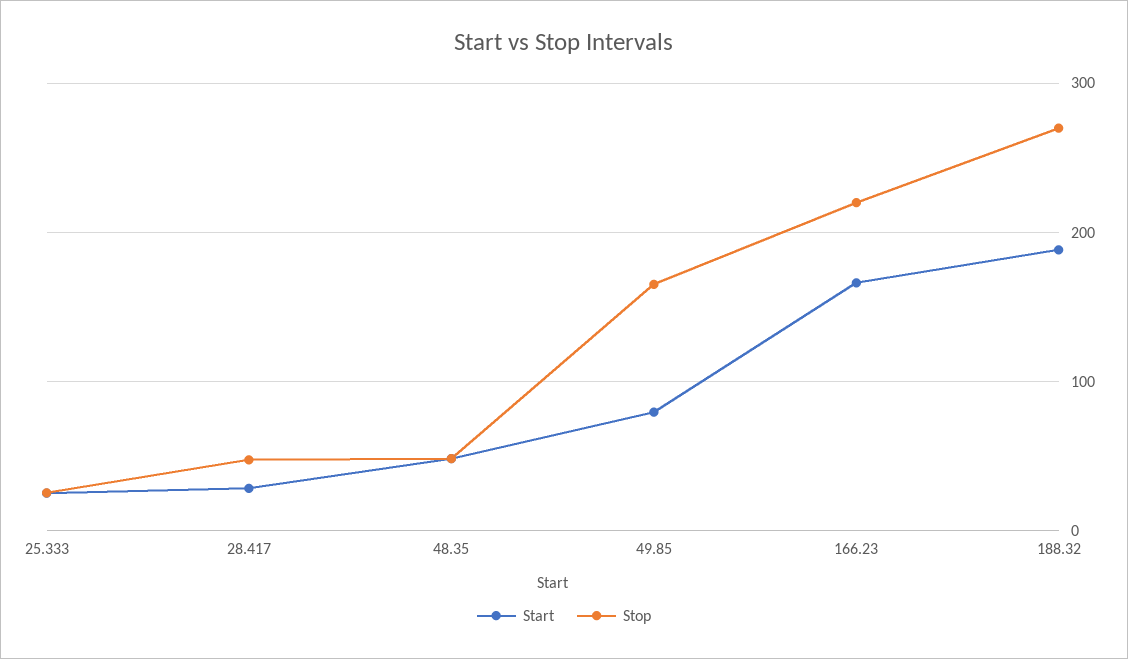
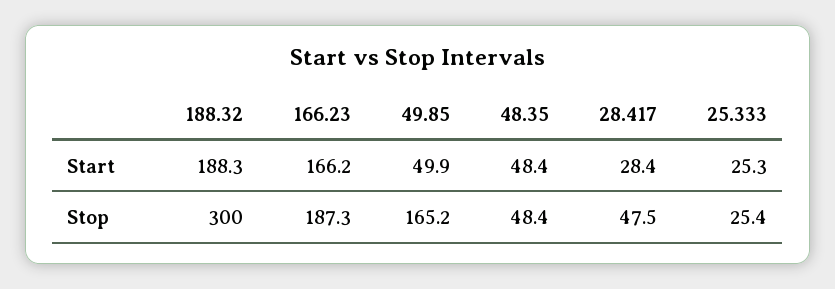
Start, 49.85: 80 -> 49.9
Stop, 166.23: 220 -> 187.3
Stop, 188.32: 270 -> 300

